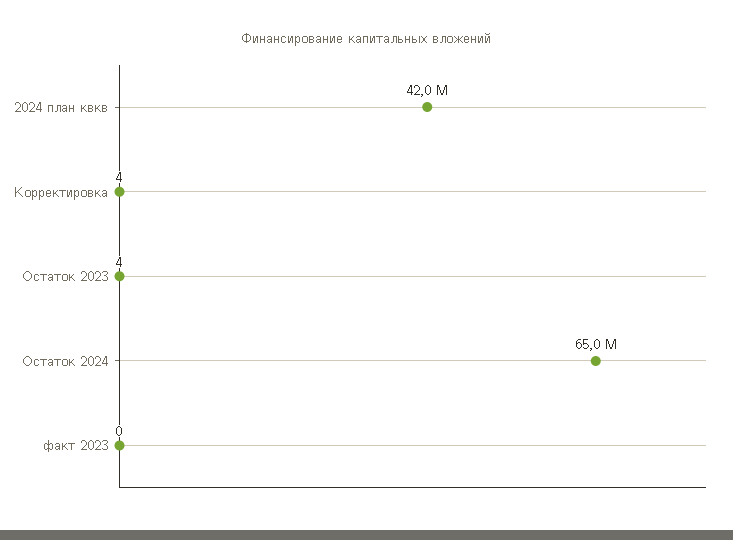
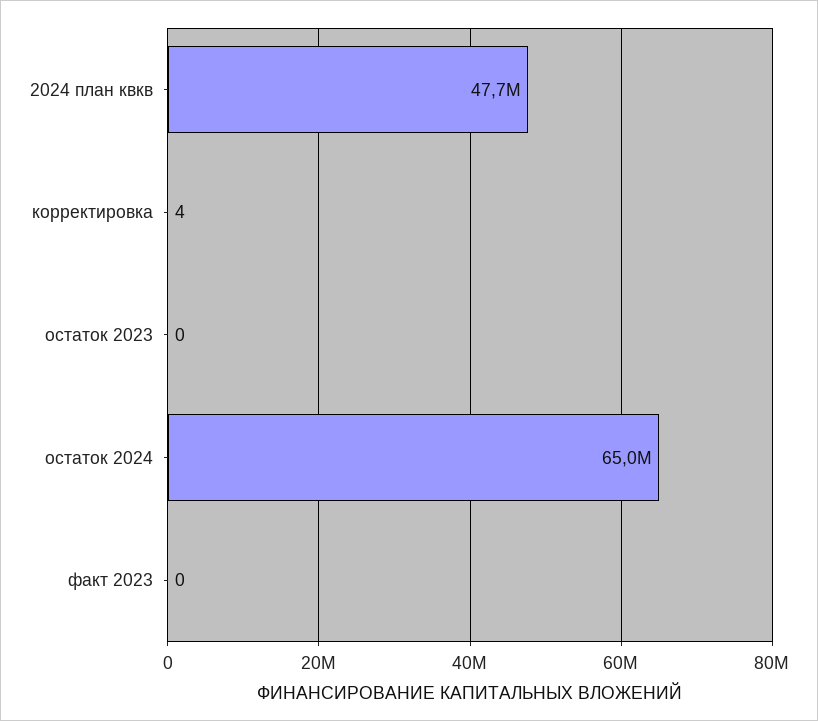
2024 план квкв: 42000000 -> 47700000
Остаток 2023: 4 -> 0

